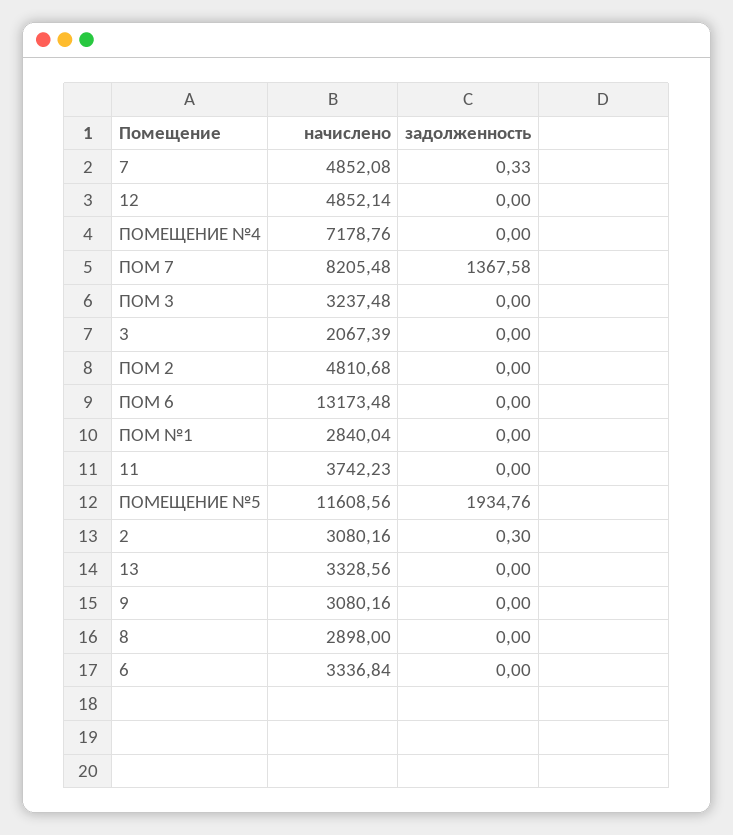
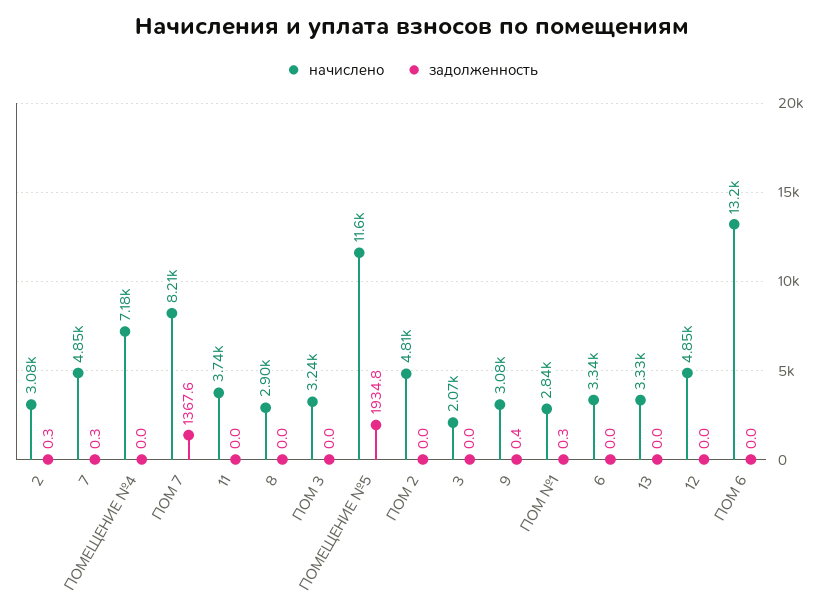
задолженность, ПОМ №1: 0 -> 0.3
задолженность, 9: 0 -> 0.4

